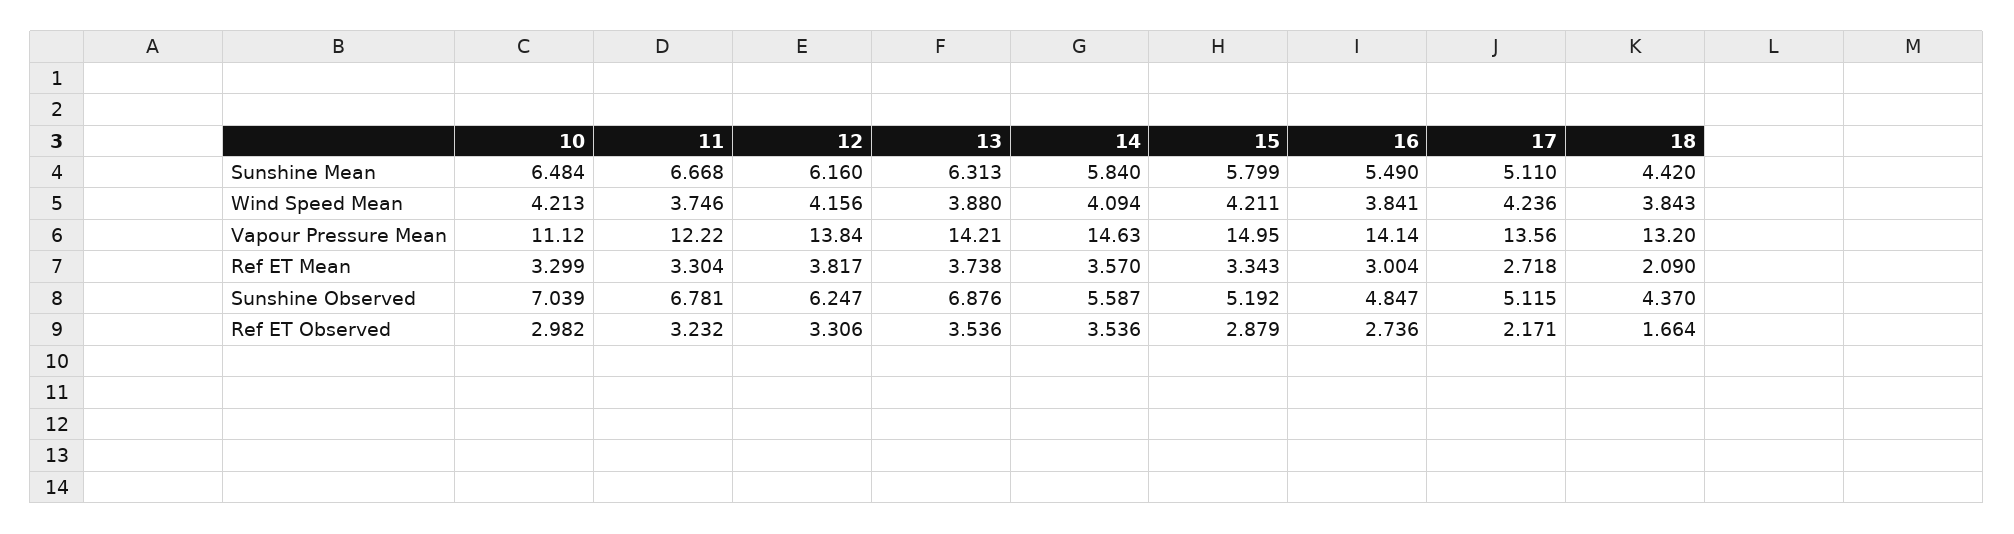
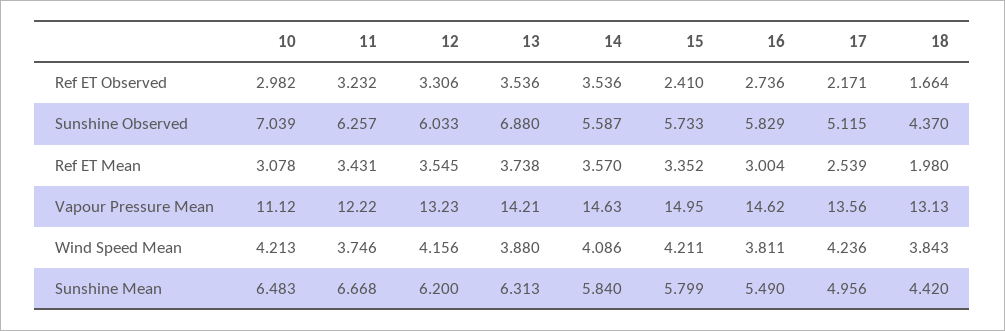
10, Sunshine Mean: 6.484 -> 6.483
12, Sunshine Mean: 6.16 -> 6.2
17, Sunshine Mean: 5.11 -> 4.956
14, Wind Speed Mean: 4.094 -> 4.086
16, Wind Speed Mean: 3.841 -> 3.811
12, Vapour Pressure Mean: 13.84 -> 13.23
16, Vapour Pressure Mean: 14.14 -> 14.62
18, Vapour Pressure Mean: 13.2 -> 13.13
10, Ref ET Mean: 3.299 -> 3.078
11, Ref ET Mean: 3.304 -> 3.431
12, Ref ET Mean: 3.817 -> 3.545
15, Ref ET Mean: 3.343 -> 3.352
17, Ref ET Mean: 2.718 -> 2.539
18, Ref ET Mean: 2.09 -> 1.98
11, Sunshine Observed: 6.781 -> 6.257
12, Sunshine Observed: 6.247 -> 6.033
13, Sunshine Observed: 6.876 -> 6.88
15, Sunshine Observed: 5.192 -> 5.733
16, Sunshine Observed: 4.847 -> 5.829
15, Ref ET Observed: 2.879 -> 2.41

